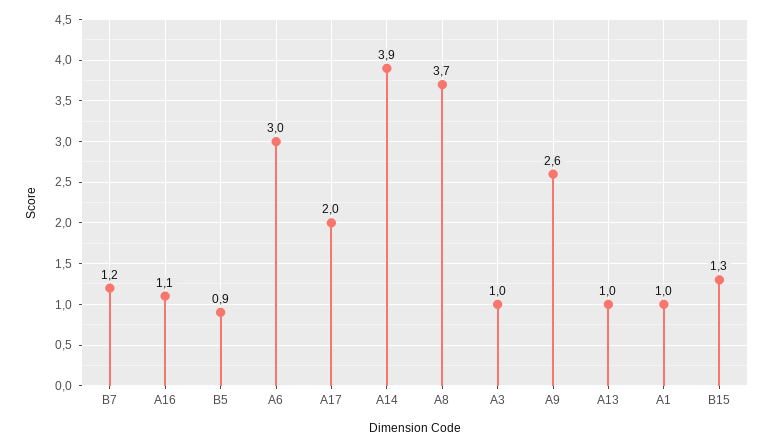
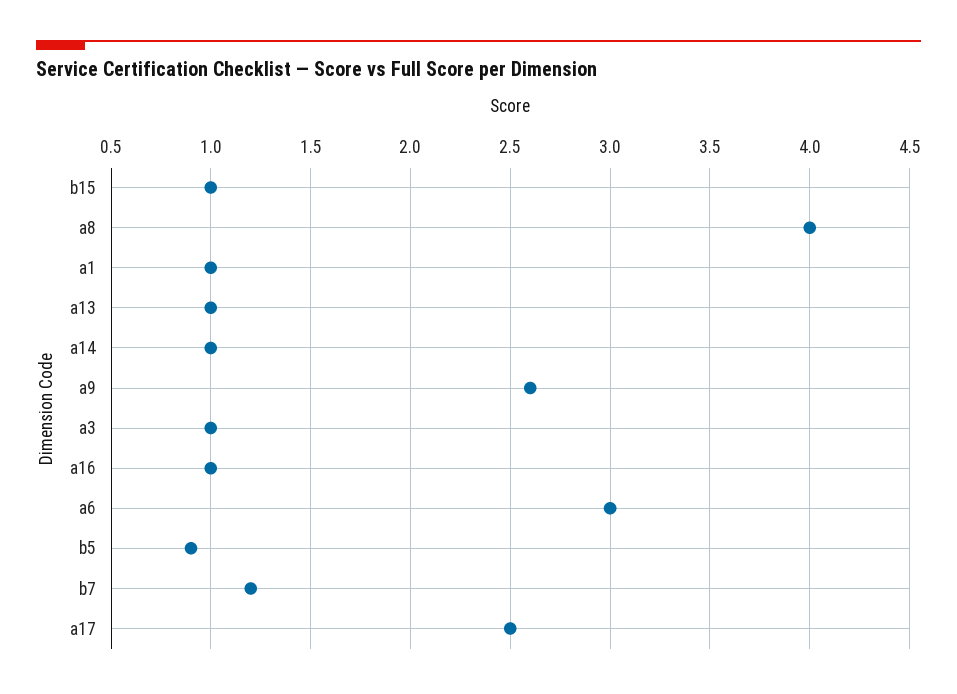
A16: 1.1 -> 1
A17: 2 -> 2.5
A14: 3.9 -> 1
A8: 3.7 -> 4
B15: 1.3 -> 1

